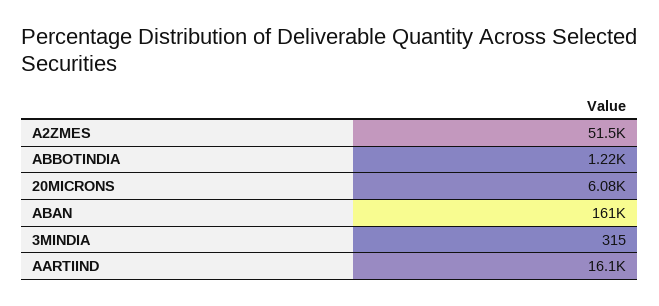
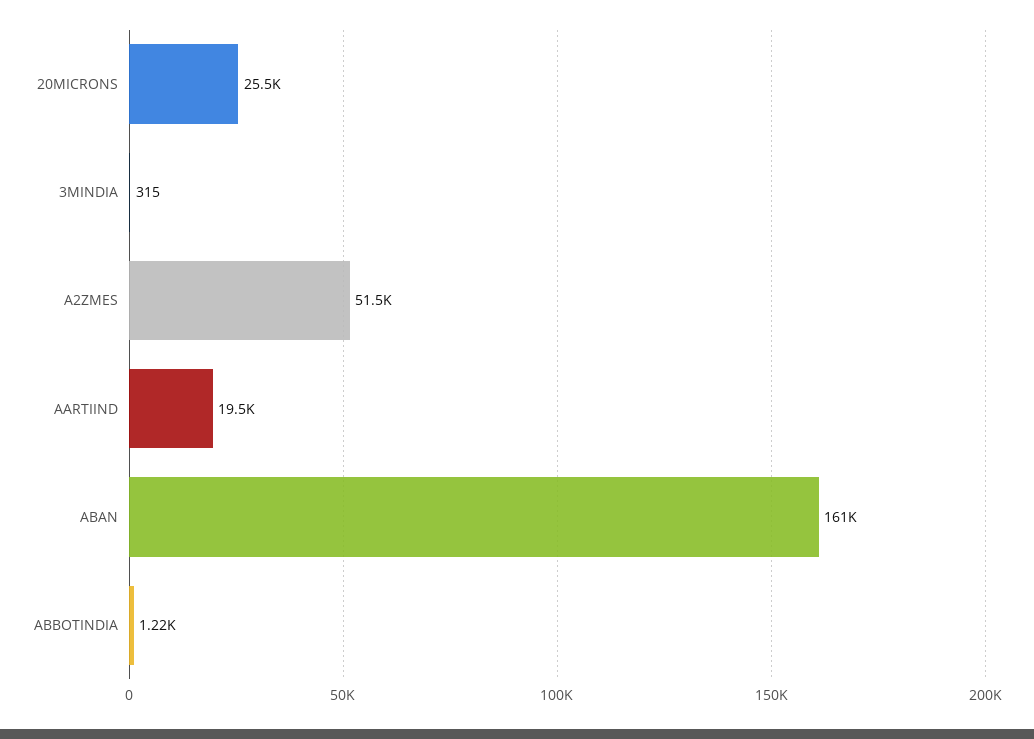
20MICRONS: 6080 -> 25500
AARTIIND: 16100 -> 19500

